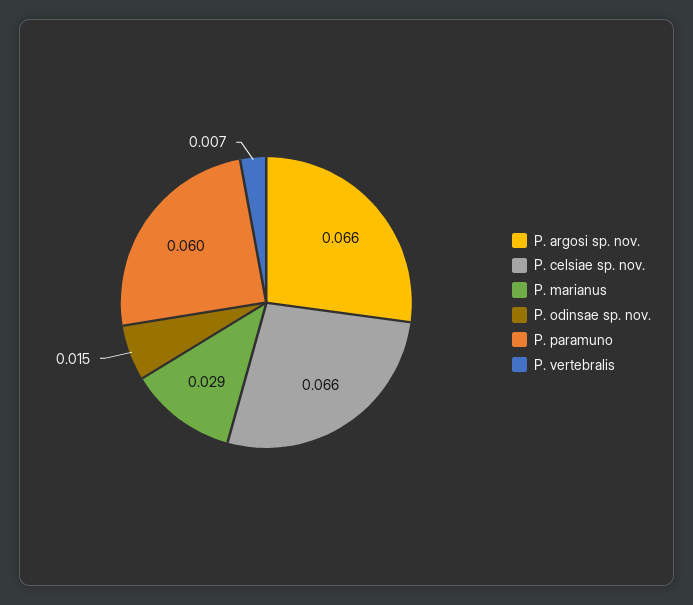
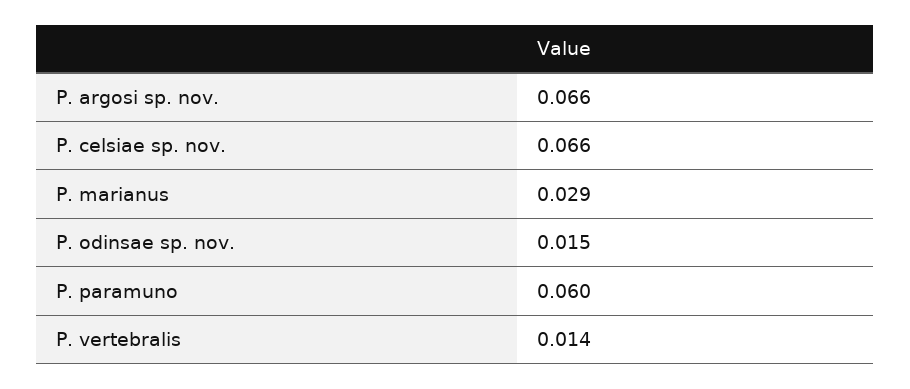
P. vertebralis: 0.007 -> 0.014

